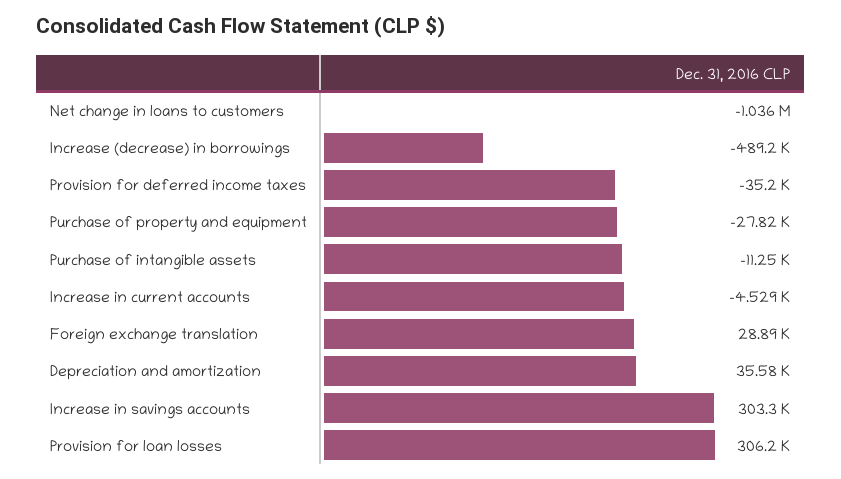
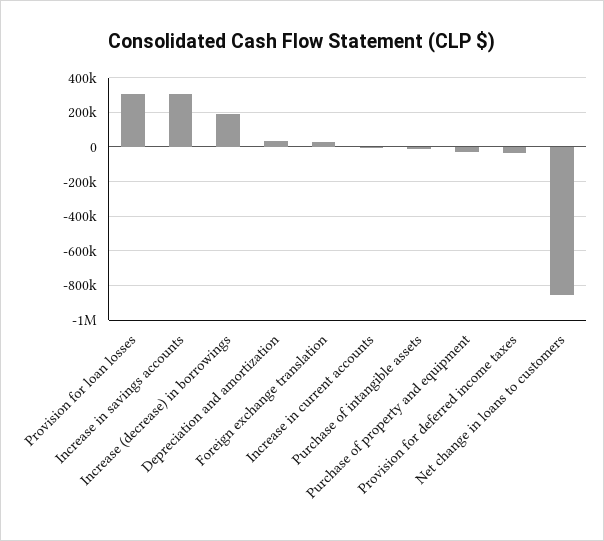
Net change in loans to customers: -1036000 -> -850000
Increase (decrease) in borrowings: -489200 -> 200000

